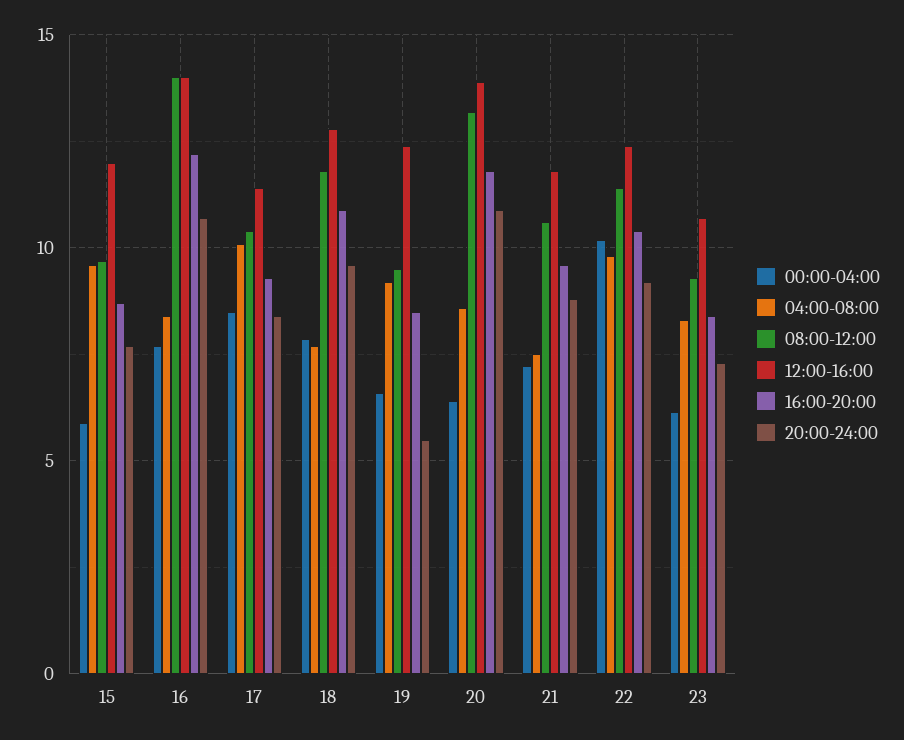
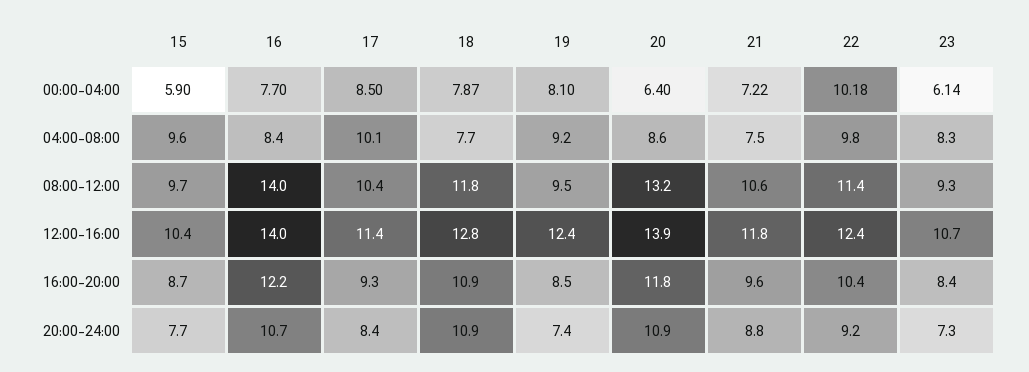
12:00-16:00, 15: 12 -> 10.4
20:00-24:00, 18: 9.5 -> 10.9
00:00-04:00, 19: 6.5 -> 8.1
20:00-24:00, 19: 5.5 -> 7.4

